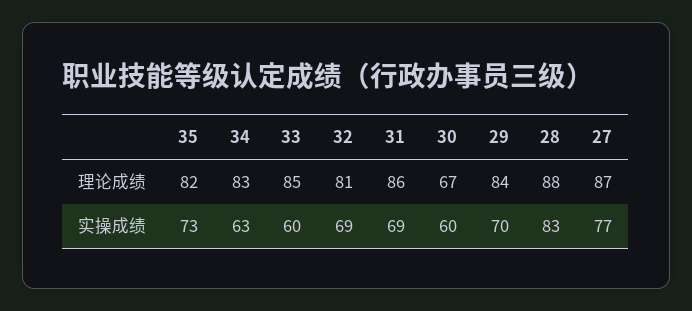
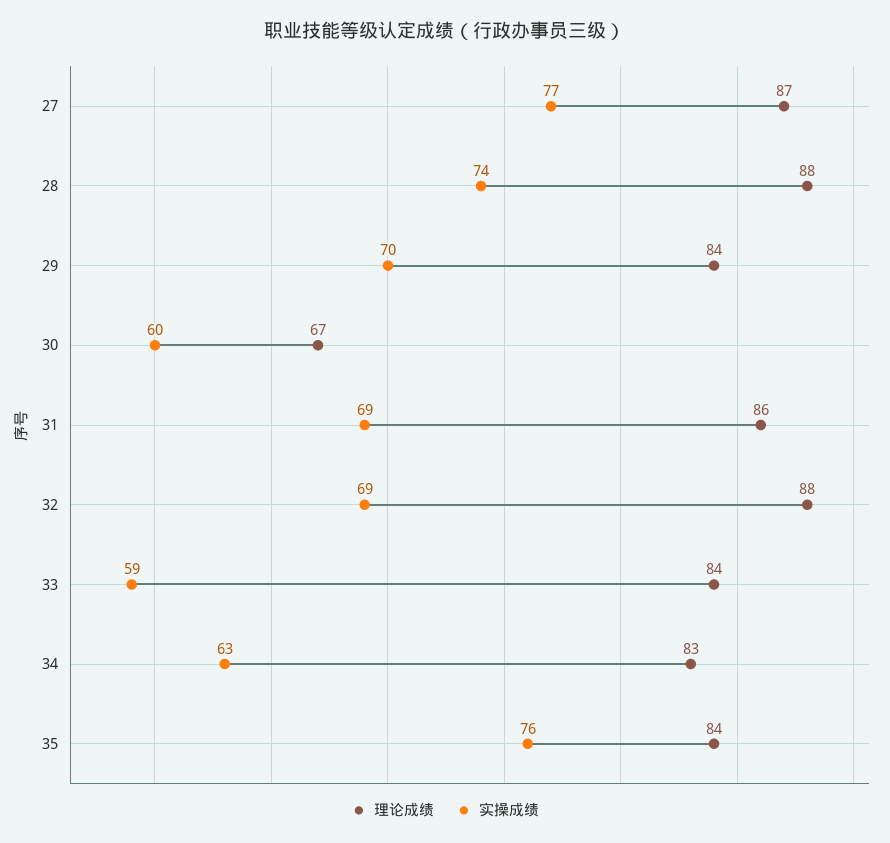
理论成绩, 35: 82 -> 84
理论成绩, 33: 85 -> 84
理论成绩, 32: 81 -> 88
实操成绩, 35: 73 -> 76
实操成绩, 33: 60 -> 59
实操成绩, 28: 83 -> 74

